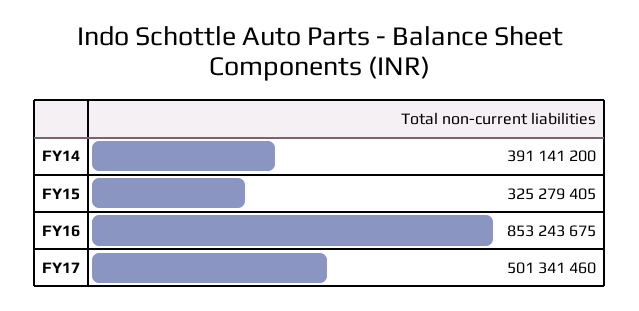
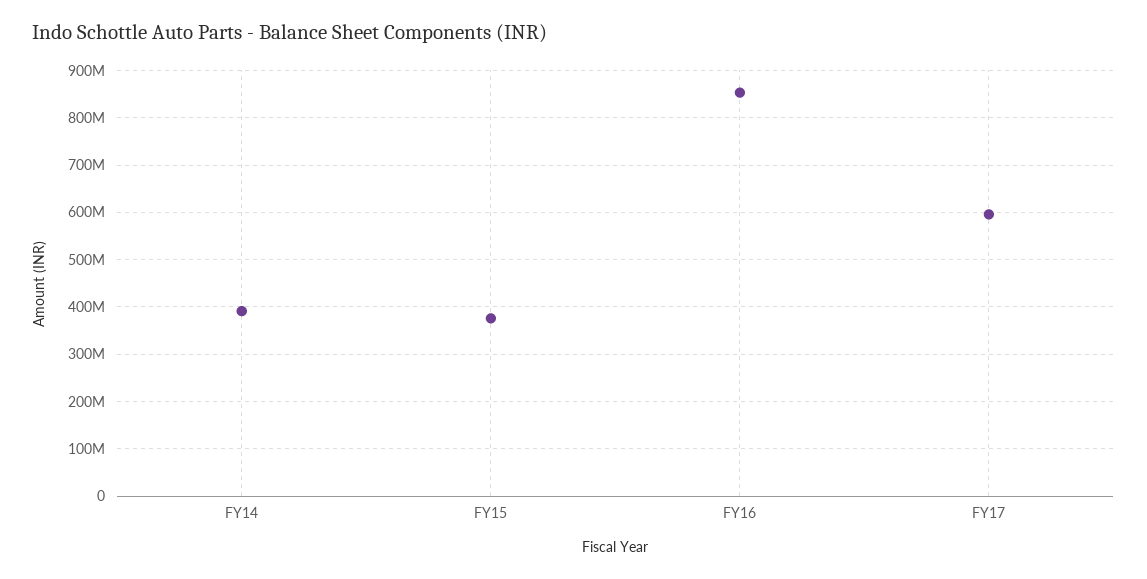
FY15: 325279405 -> 380000000
FY17: 501341460 -> 600000000

